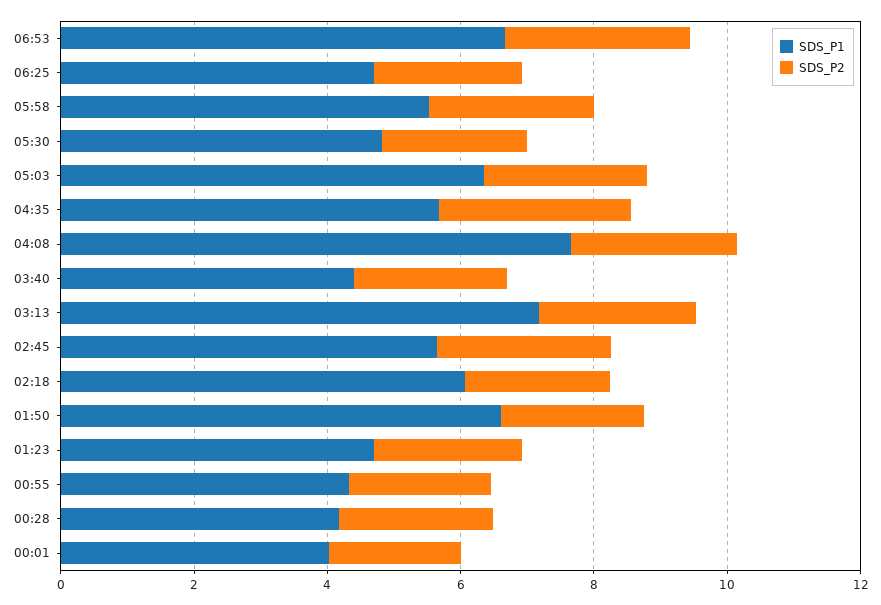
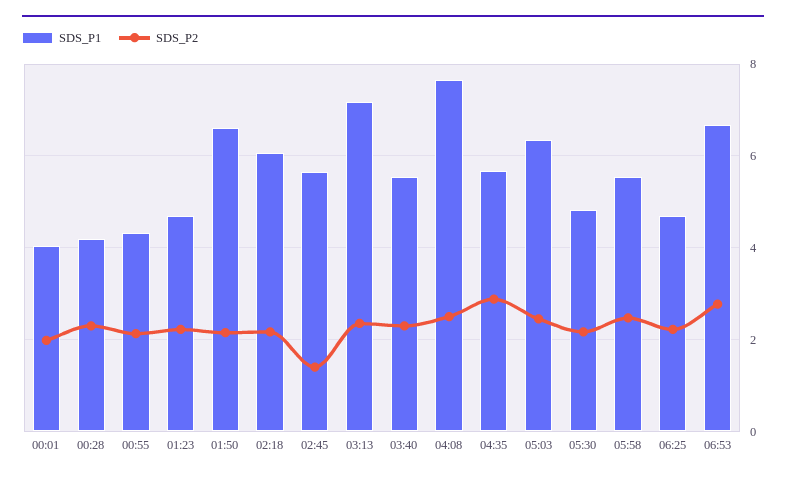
SDS_P1, 03:40: 4.5 -> 5.6
SDS_P2, 02:45: 2.5 -> 1.4

